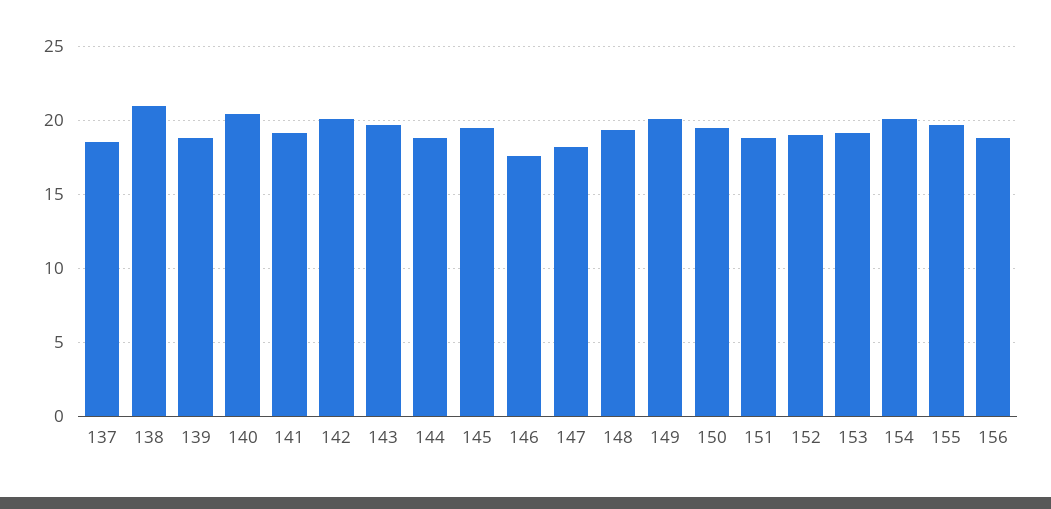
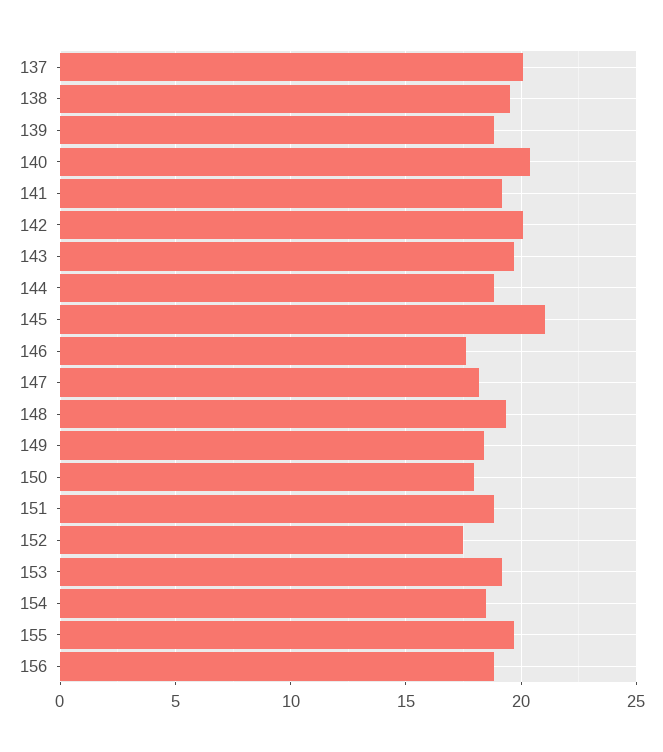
137: 18.5 -> 20
138: 21 -> 19.5
145: 19.5 -> 21
149: 20 -> 18.5
150: 19.5 -> 18
152: 19 -> 17.5
154: 20 -> 18.5

